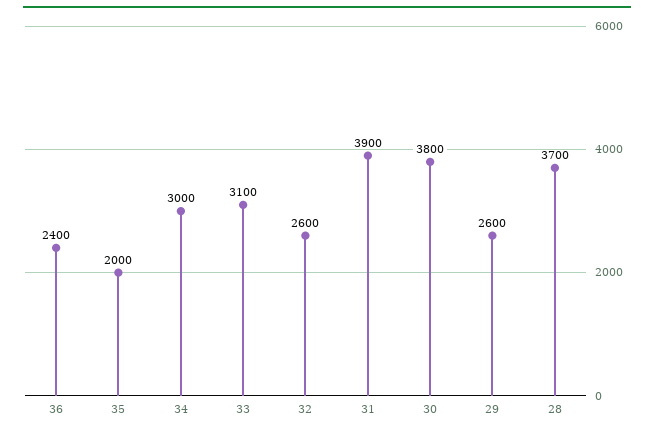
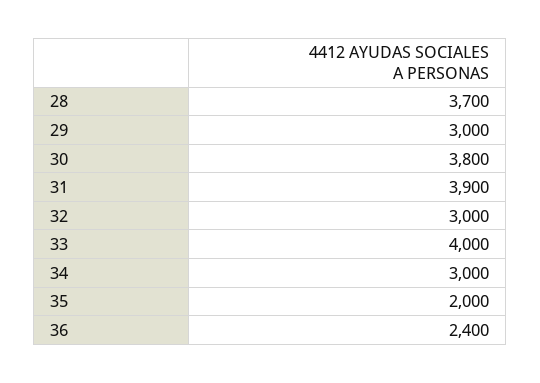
33: 3100 -> 4000
32: 2600 -> 3000
29: 2600 -> 3000

